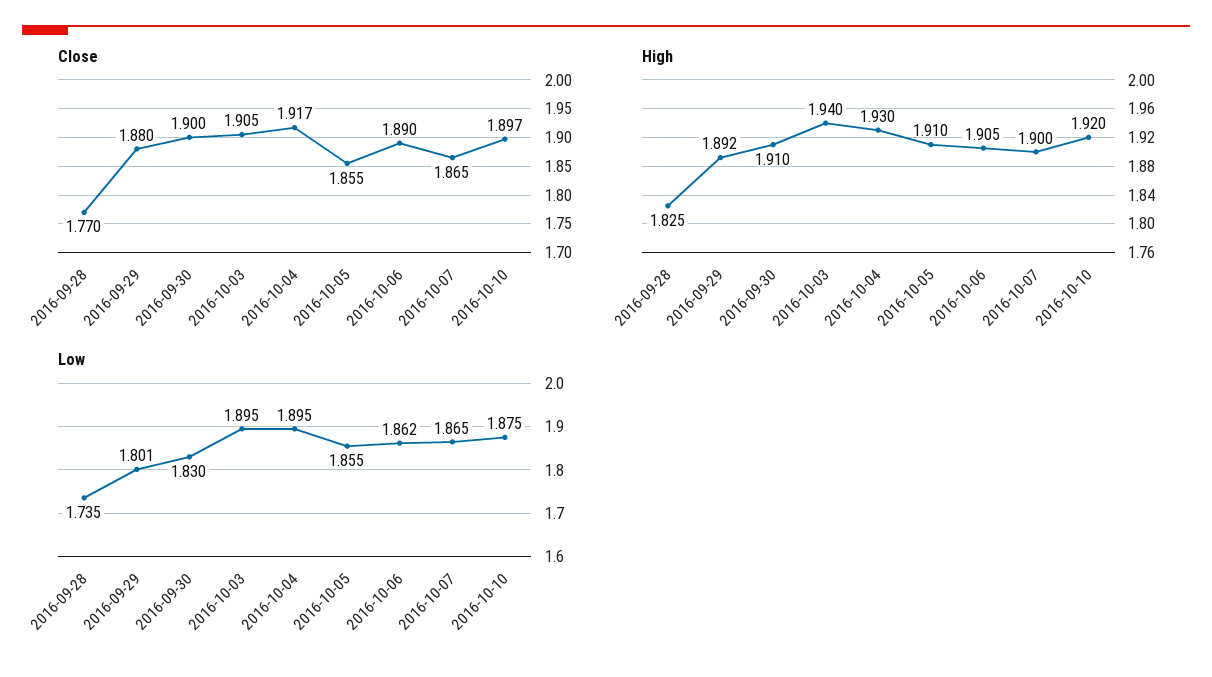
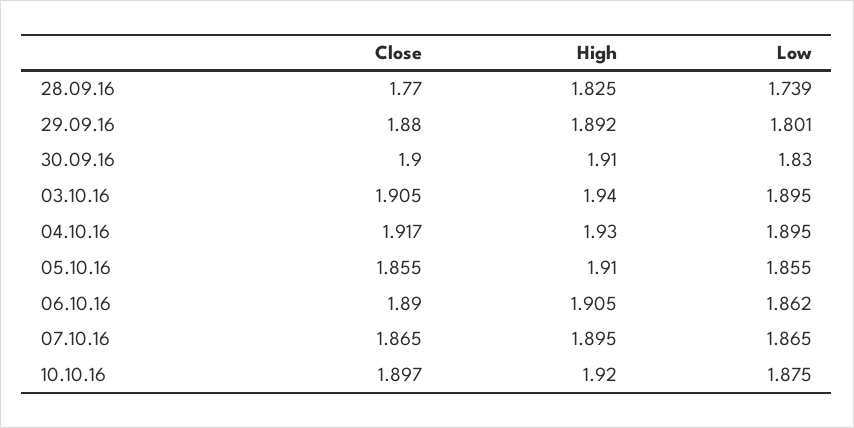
High, 2016-10-07: 1.9 -> 1.895
Low, 2016-09-28: 1.735 -> 1.739

